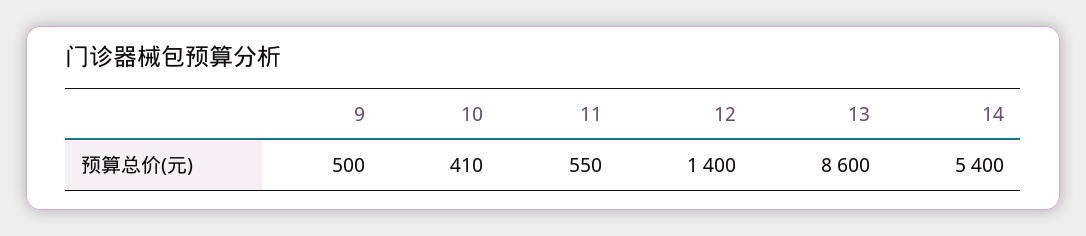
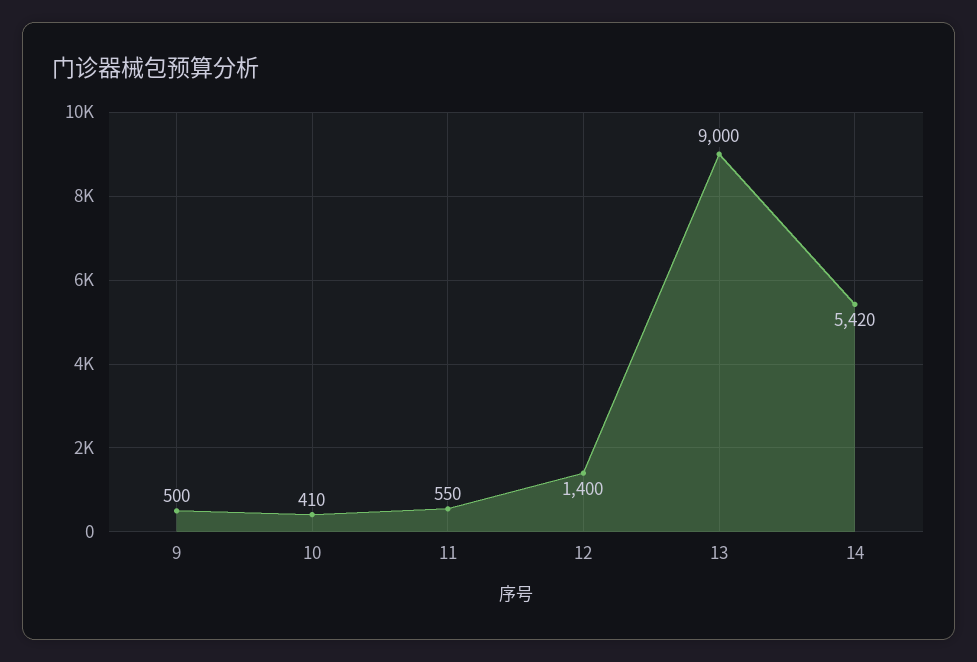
13: 8600 -> 9000
14: 5400 -> 5420

